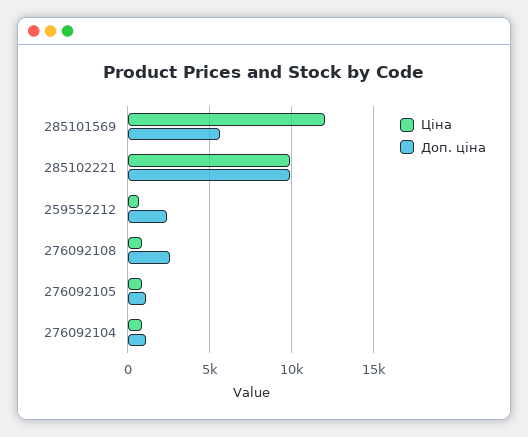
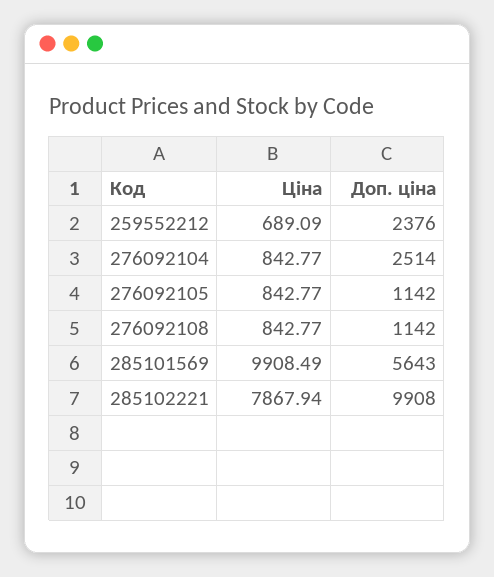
Ціна, 285101569: 12000 -> 9908.49
Ціна, 285102221: 10000 -> 7867.94
Доп. ціна, 276092108: 2500 -> 1142
Доп. ціна, 276092104: 1000 -> 2514

